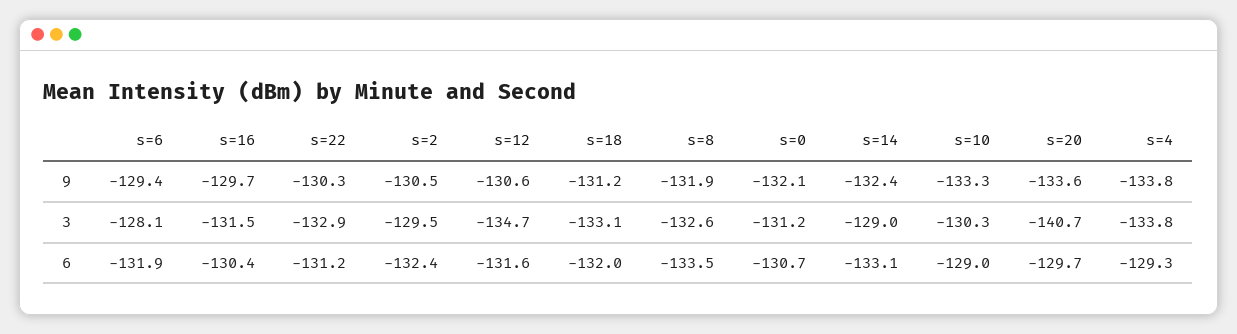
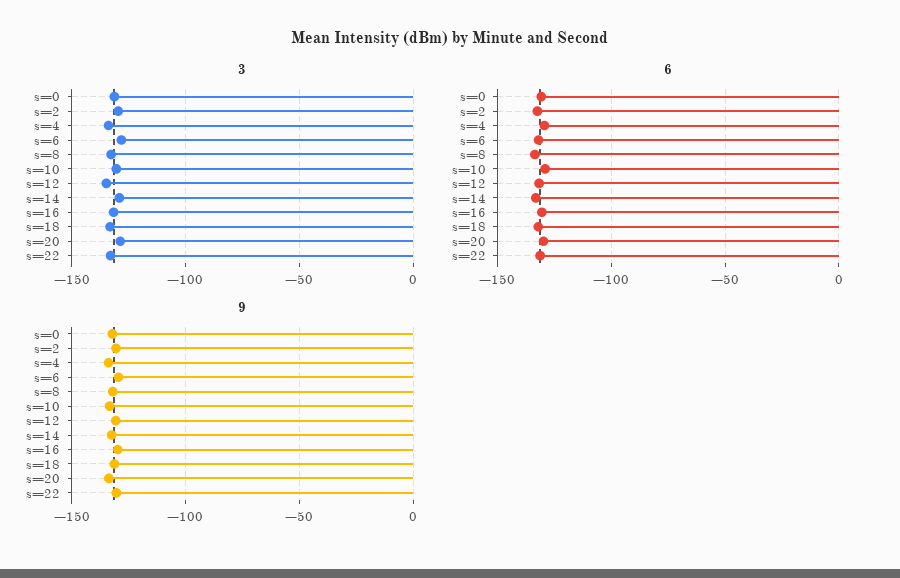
3, s=20: -140.7 -> -130

